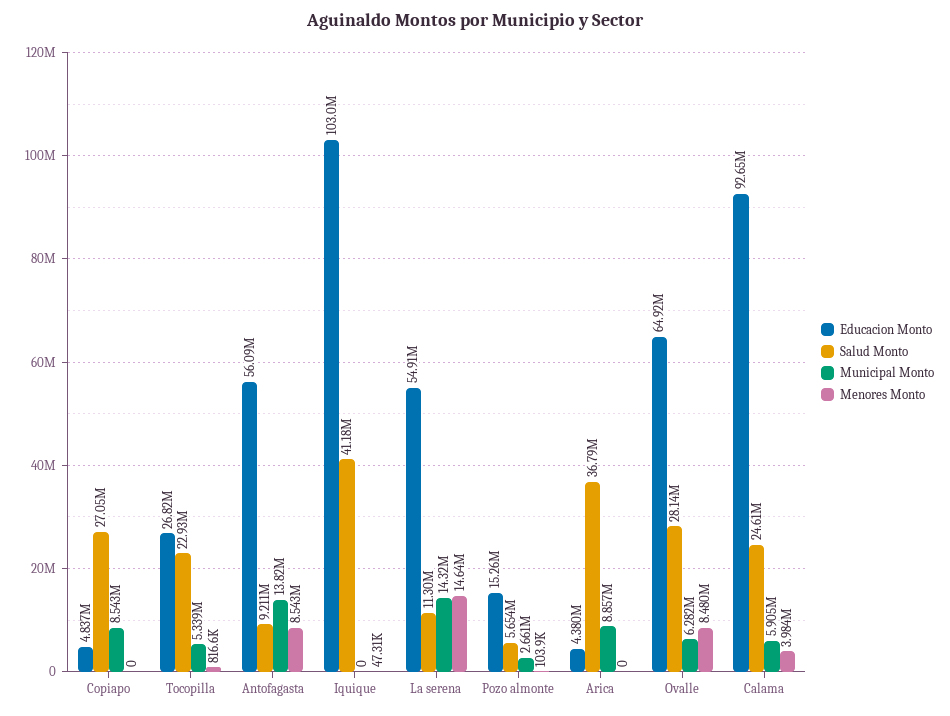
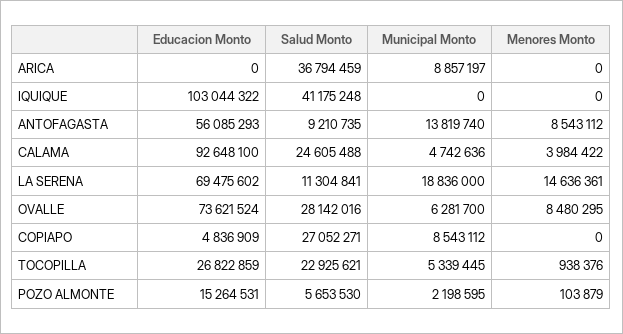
Menores Monto, Tocopilla: 816600 -> 938376
Menores Monto, Iquique: 47310 -> 0
Educacion Monto, La serena: 54910000 -> 69475602
Municipal Monto, La serena: 14320000 -> 18836000
Municipal Monto, Pozo almonte: 2661000 -> 2198595
Educacion Monto, Arica: 4380000 -> 0
Educacion Monto, Ovalle: 64920000 -> 73621524
Municipal Monto, Calama: 5905000 -> 4742636

